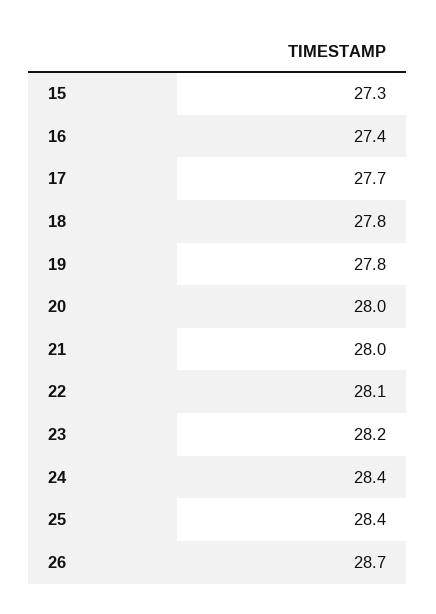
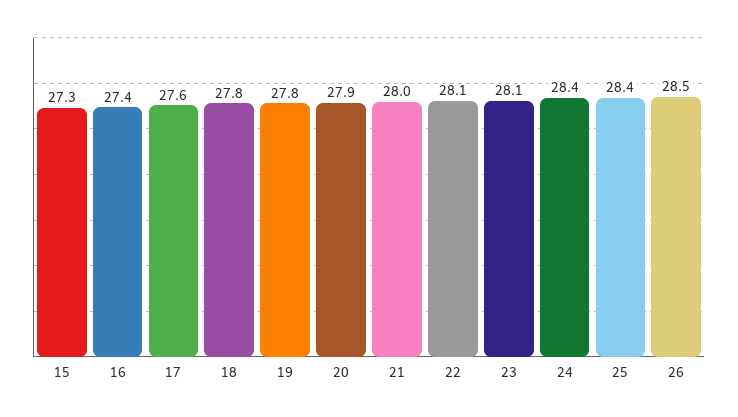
17: 27.7 -> 27.6
20: 28 -> 27.9
23: 28.2 -> 28.1
26: 28.7 -> 28.5

